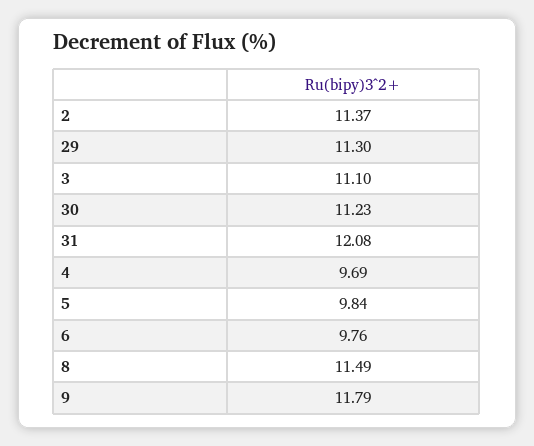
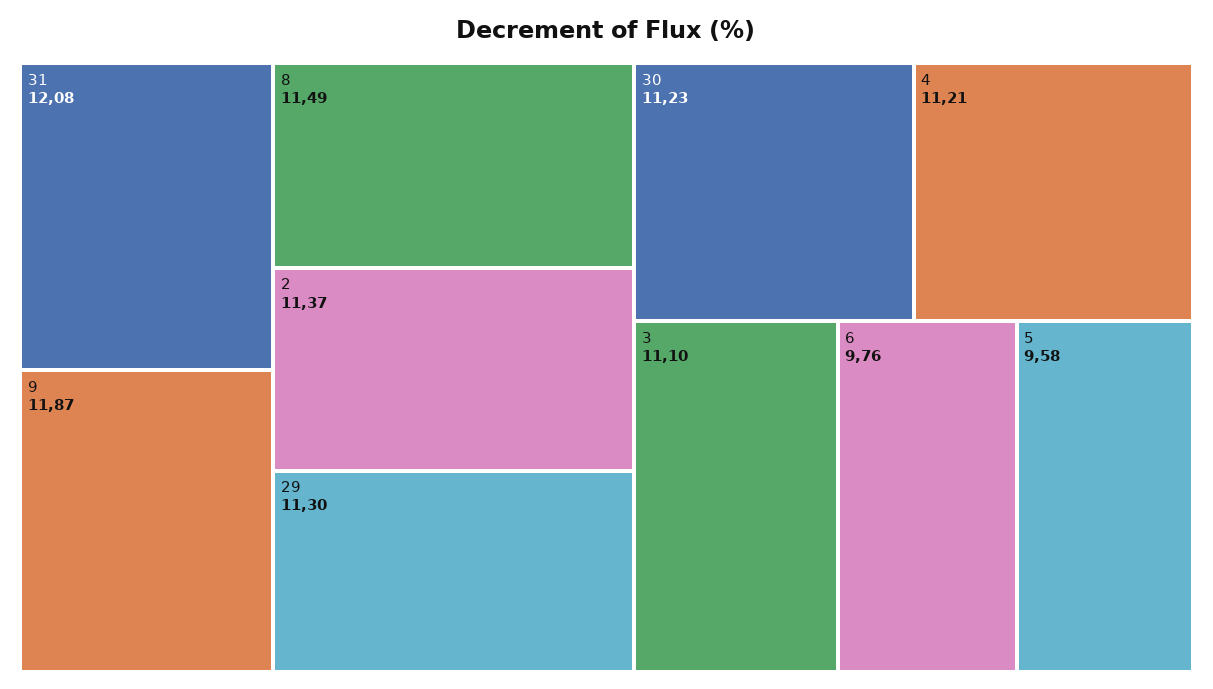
4: 9.69 -> 11.21
5: 9.84 -> 9.58
9: 11.79 -> 11.87

